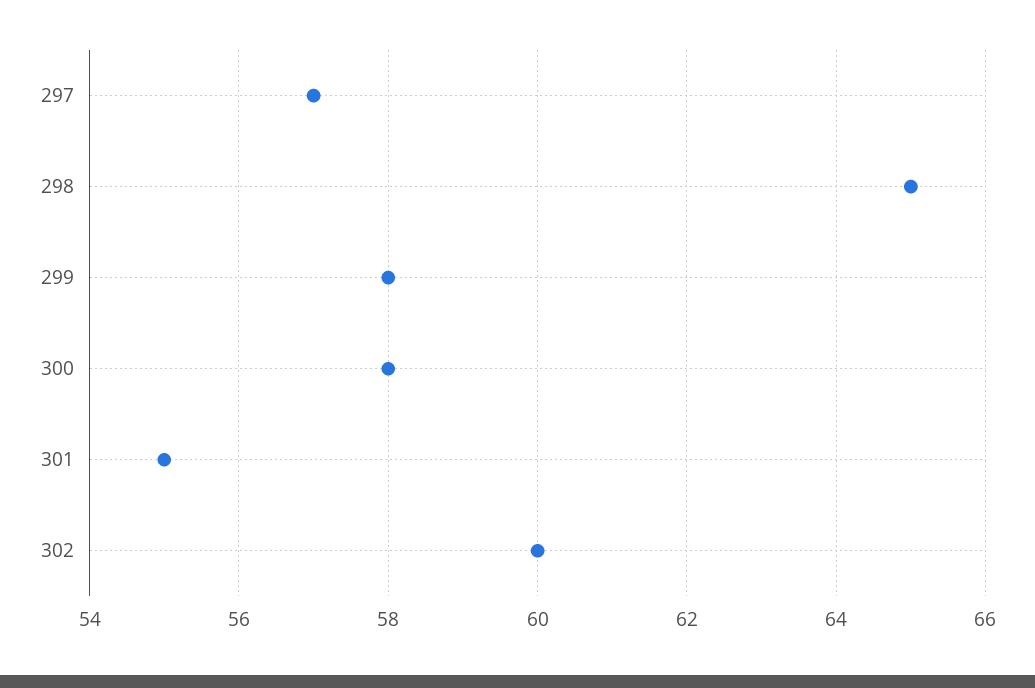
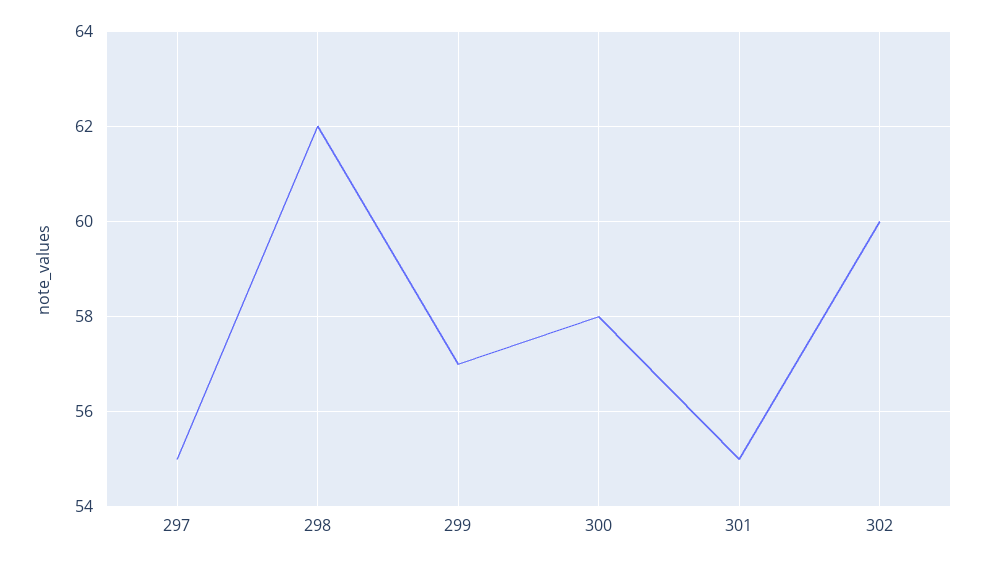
297: 57 -> 55
298: 65 -> 62
299: 58 -> 57

